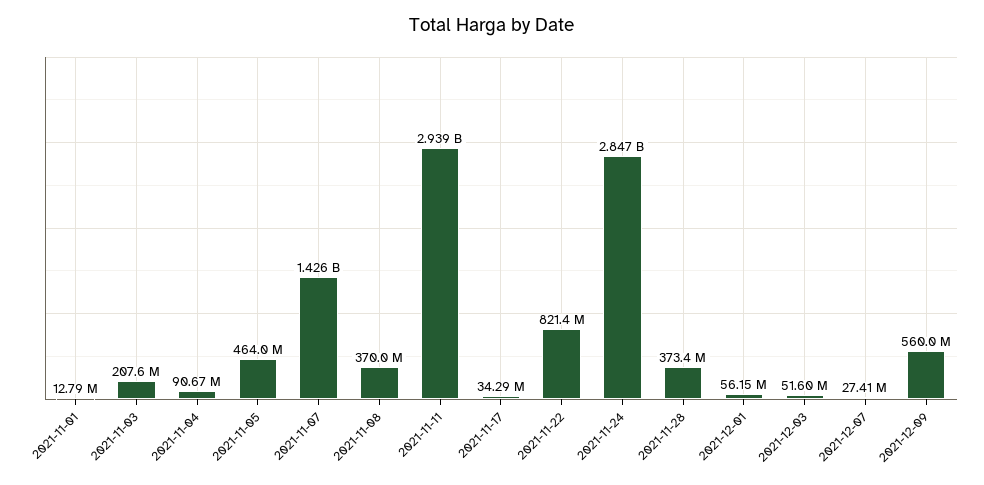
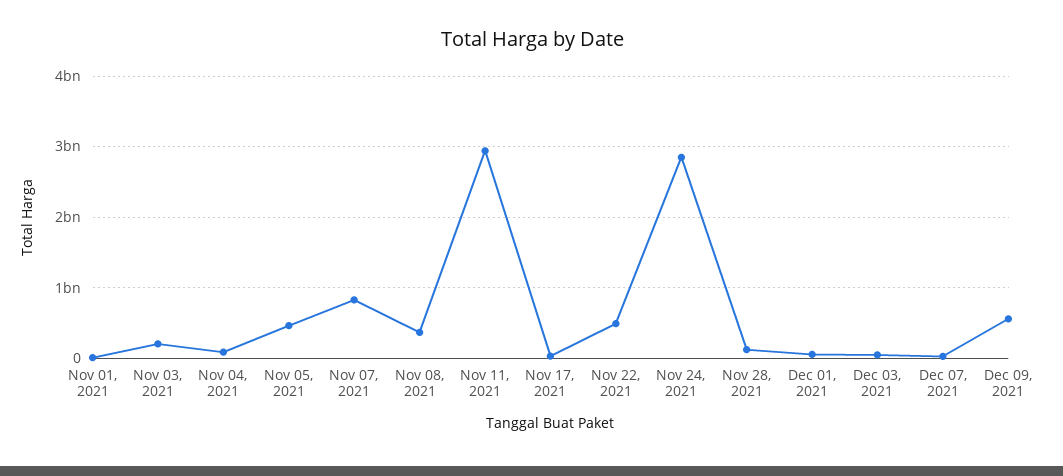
2021-11-07: 1426000000 -> 800000000
2021-11-22: 821400000 -> 500000000
2021-11-28: 373400000 -> 100000000

